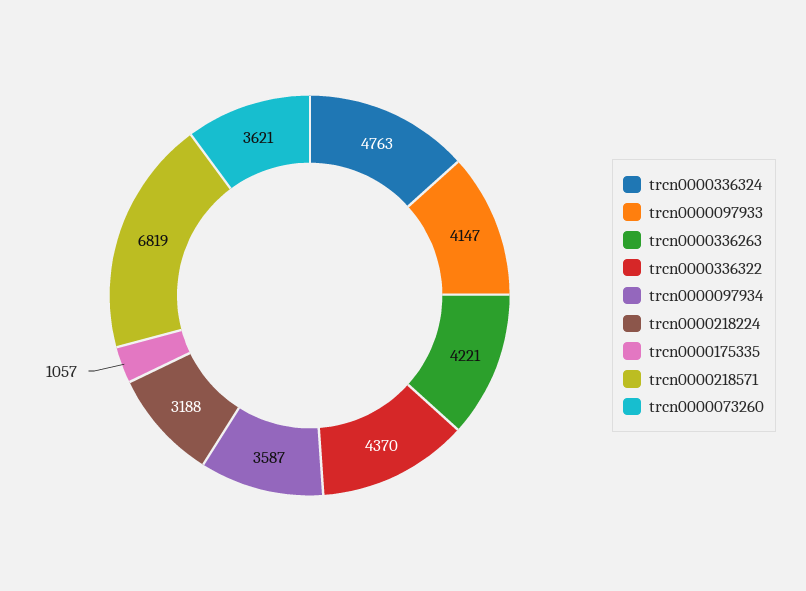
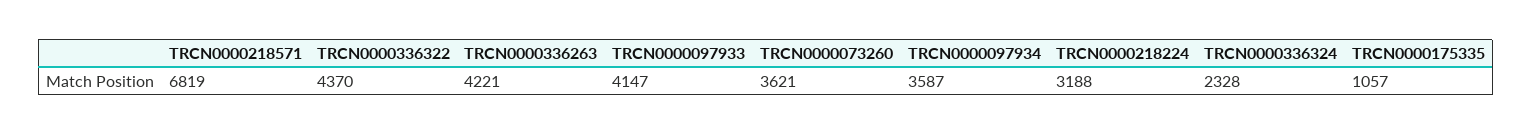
trcn0000336324: 4763 -> 2328

